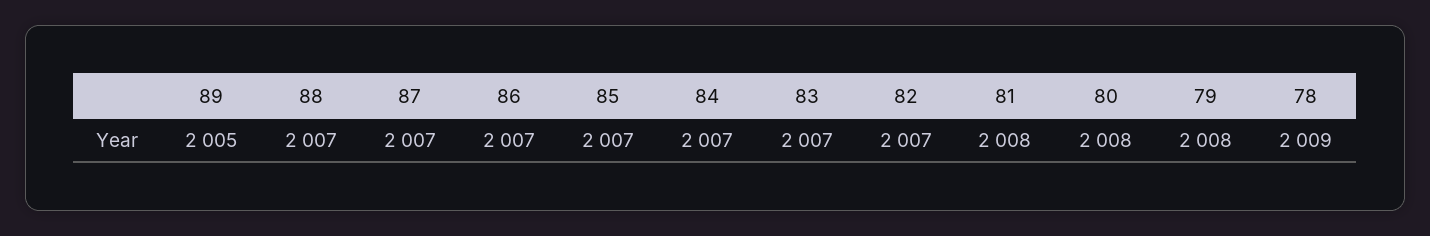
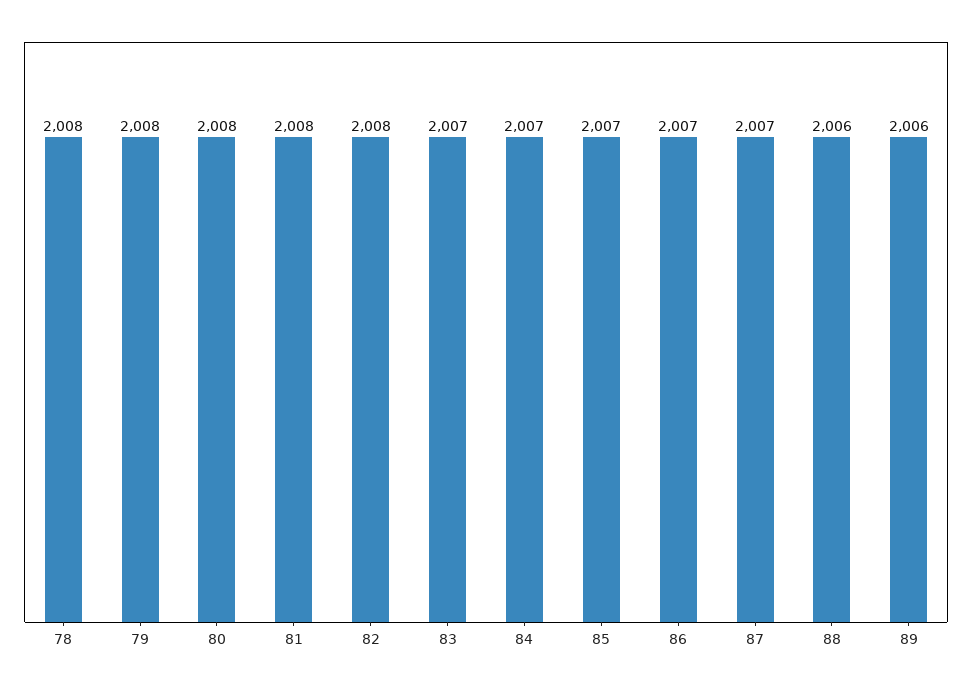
89: 2005 -> 2006
88: 2007 -> 2006
82: 2007 -> 2008
78: 2009 -> 2008

